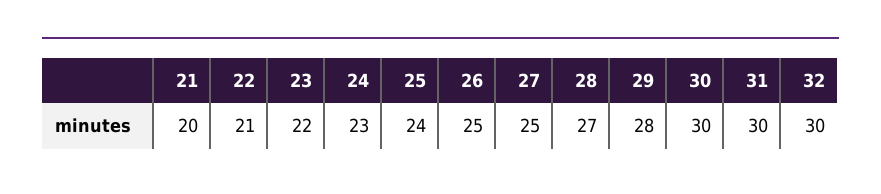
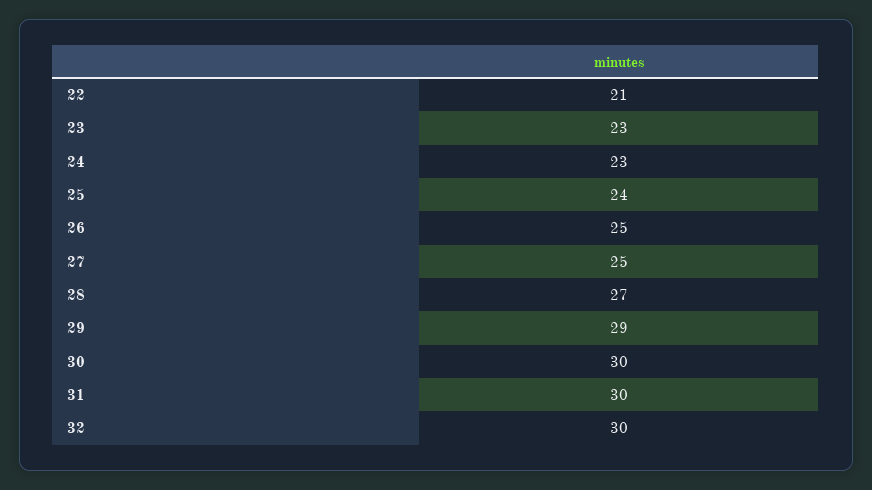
21: 20 -> none
23: 22 -> 23
29: 28 -> 29

